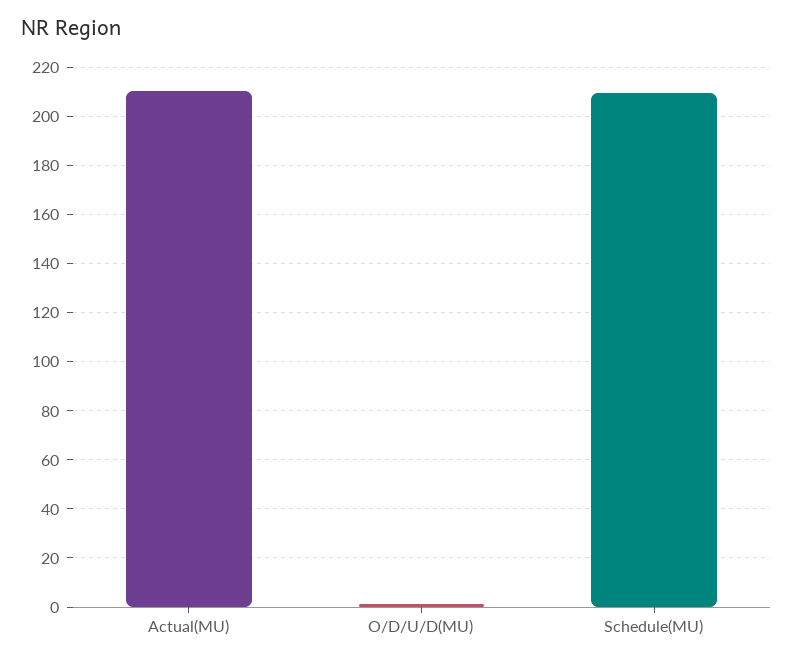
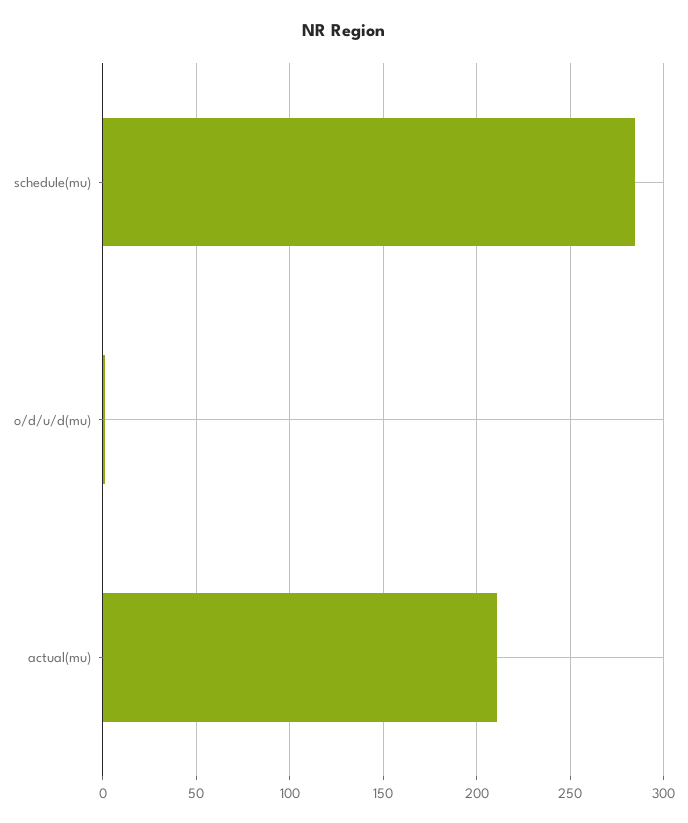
Schedule(MU): 210 -> 285

